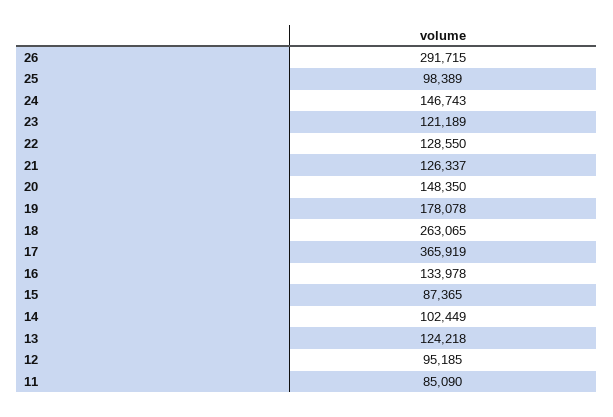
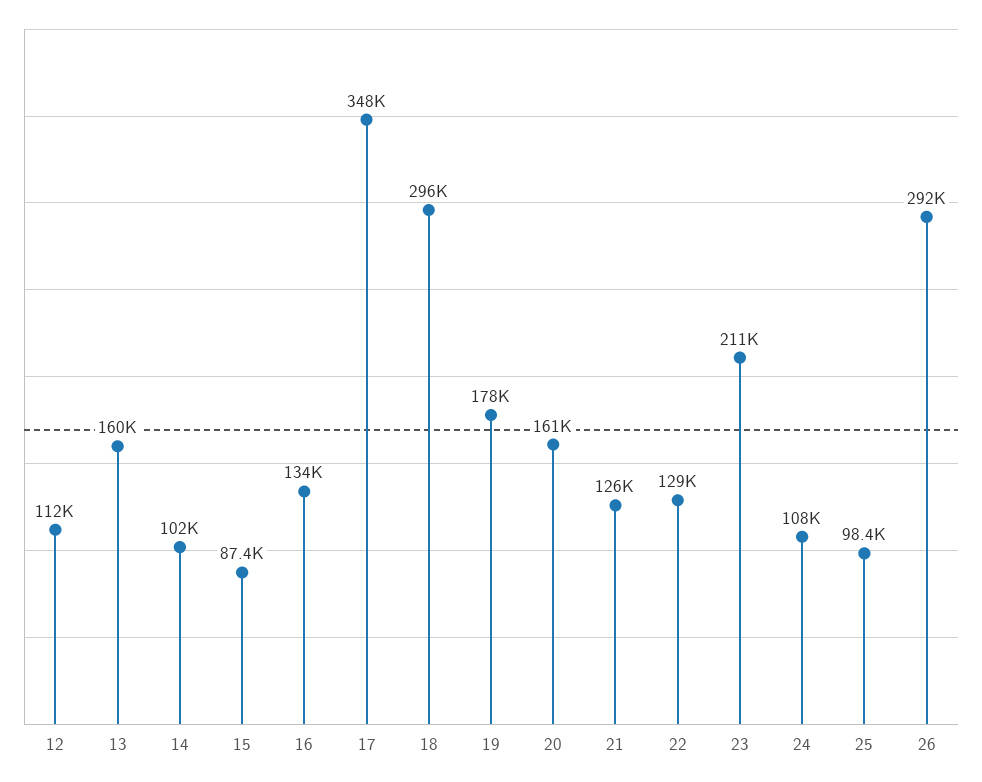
24: 146743 -> 108000
23: 121189 -> 211000
20: 148350 -> 161000
18: 263065 -> 296000
17: 365919 -> 348000
13: 124218 -> 160000
12: 95185 -> 112000
11: 85090 -> none

